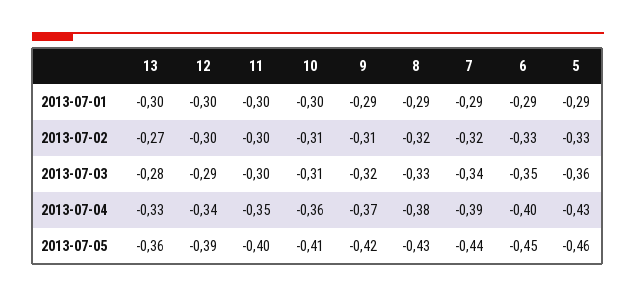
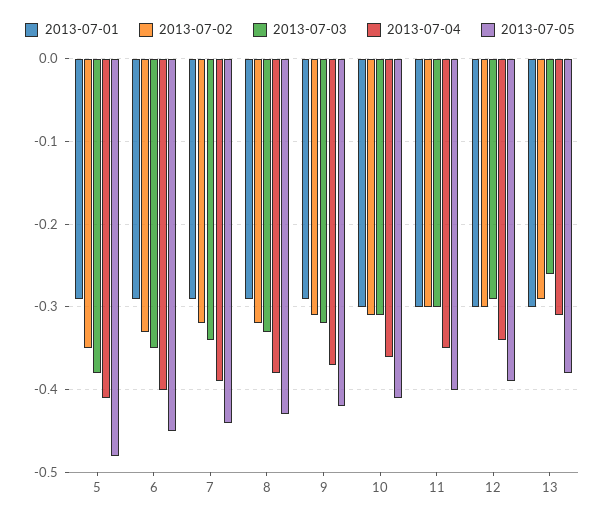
2013-07-02, 13: -0.27 -> -0.29
2013-07-02, 5: -0.33 -> -0.35
2013-07-03, 13: -0.28 -> -0.26
2013-07-03, 5: -0.36 -> -0.38
2013-07-04, 13: -0.33 -> -0.31
2013-07-04, 5: -0.43 -> -0.41
2013-07-05, 13: -0.36 -> -0.38
2013-07-05, 5: -0.46 -> -0.48

